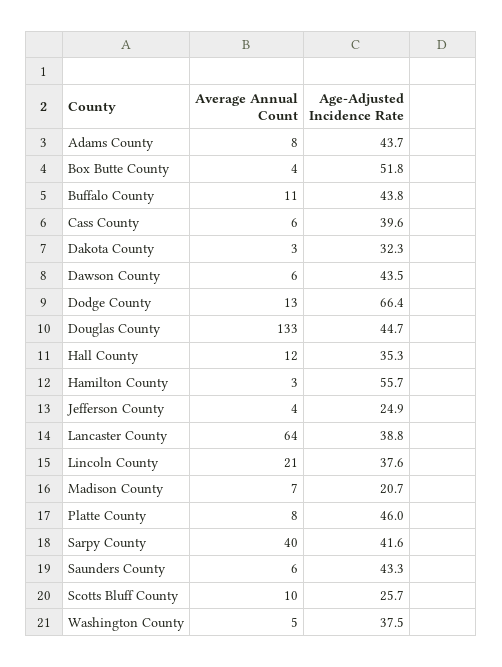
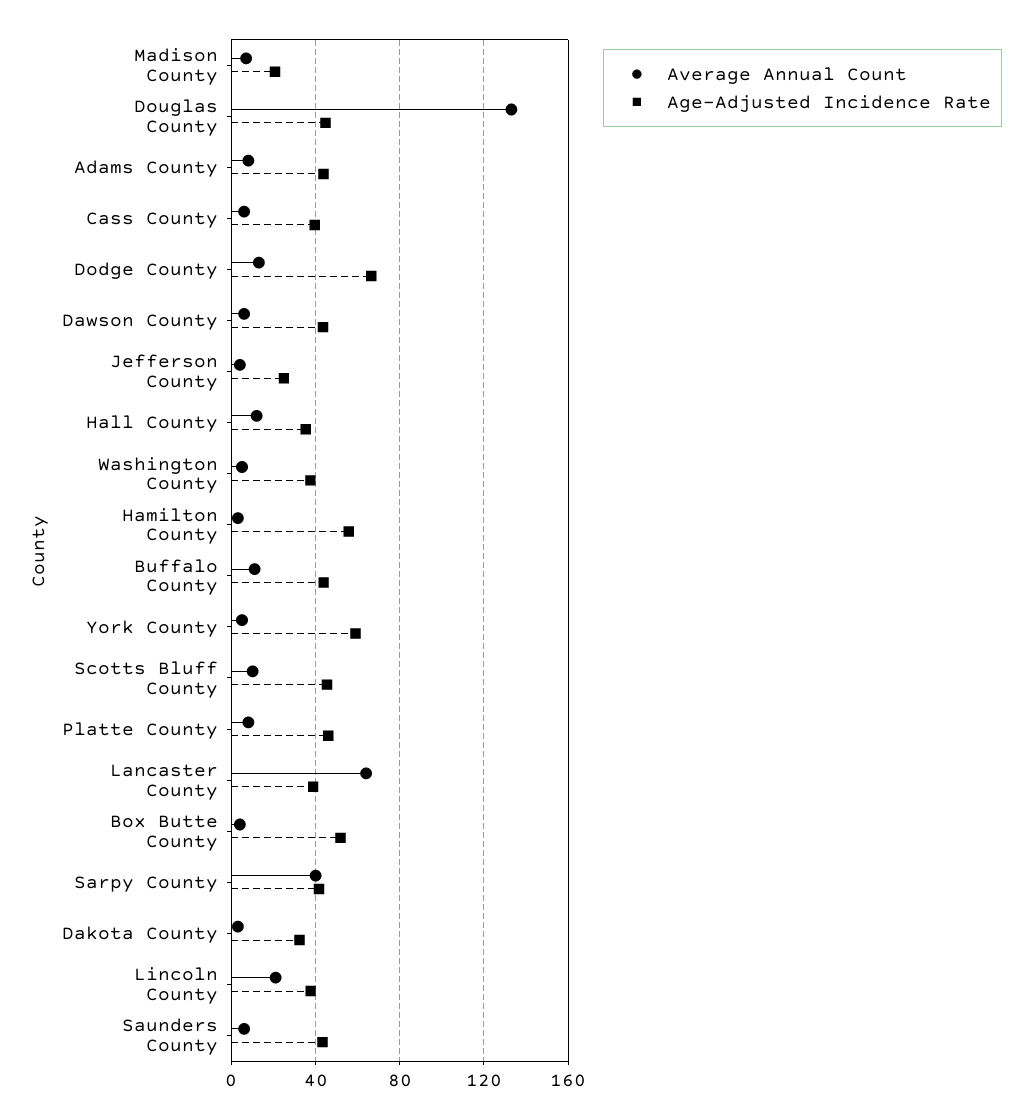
Age-Adjusted Incidence Rate, Scotts Bluff County: 25.7 -> 45
Average Annual Count, York County: none -> 5
Age-Adjusted Incidence Rate, York County: none -> 60

